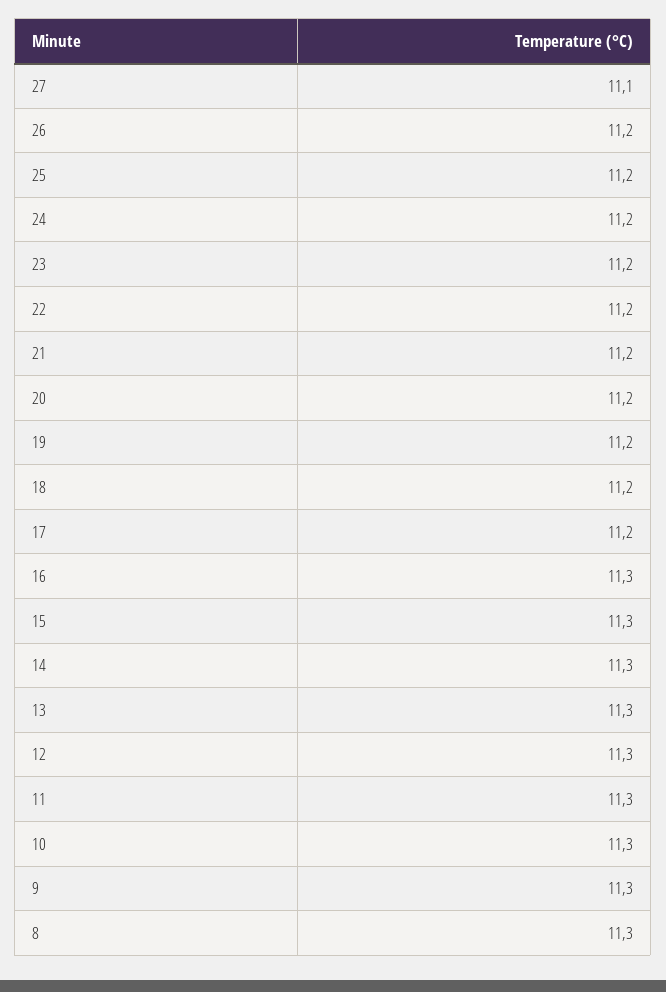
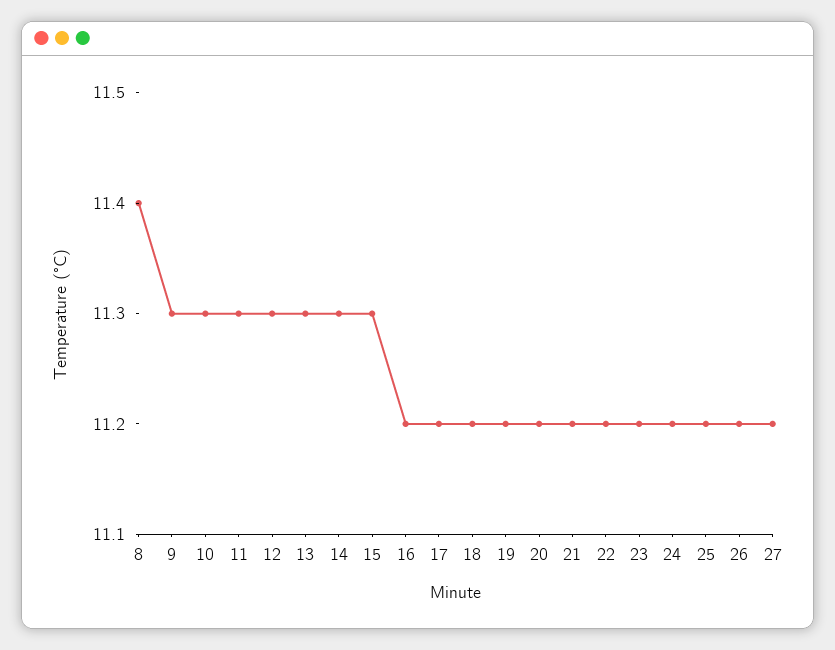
27: 11.1 -> 11.2
16: 11.3 -> 11.2
8: 11.3 -> 11.4

